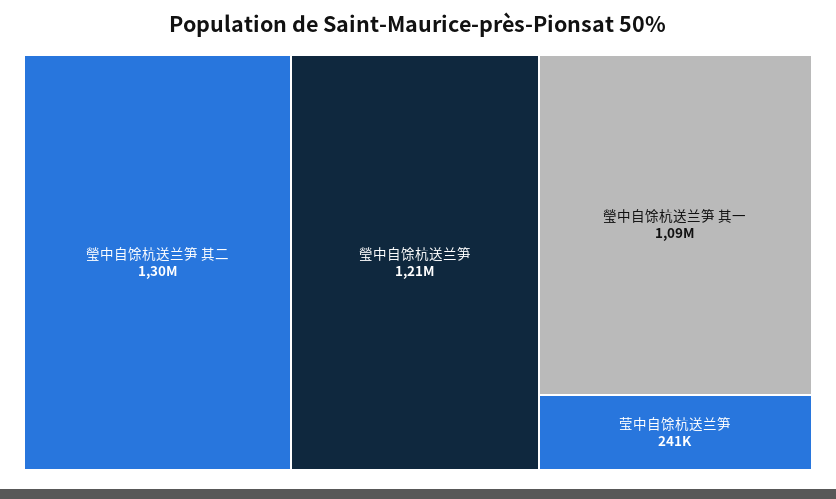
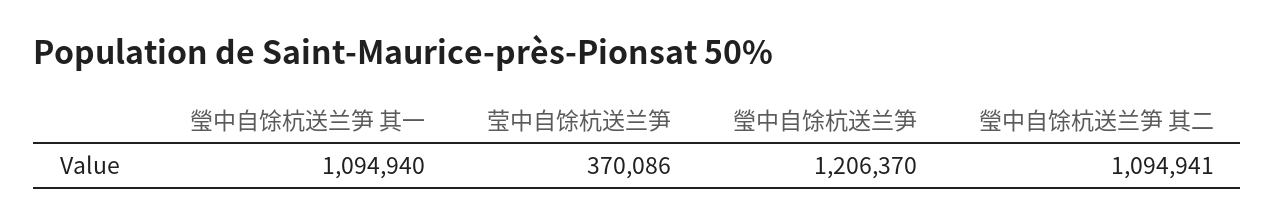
瑩中自馀杭送兰笋 其二: 1300000 -> 1094941
莹中自馀杭送兰笋: 241000 -> 370086

